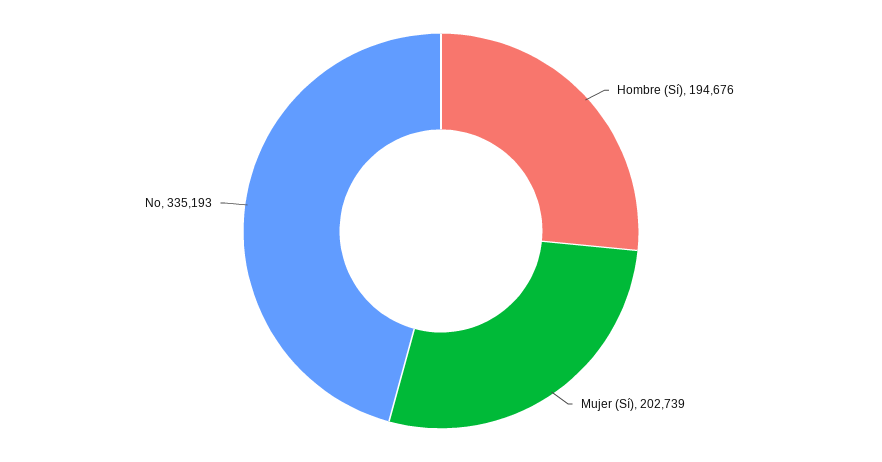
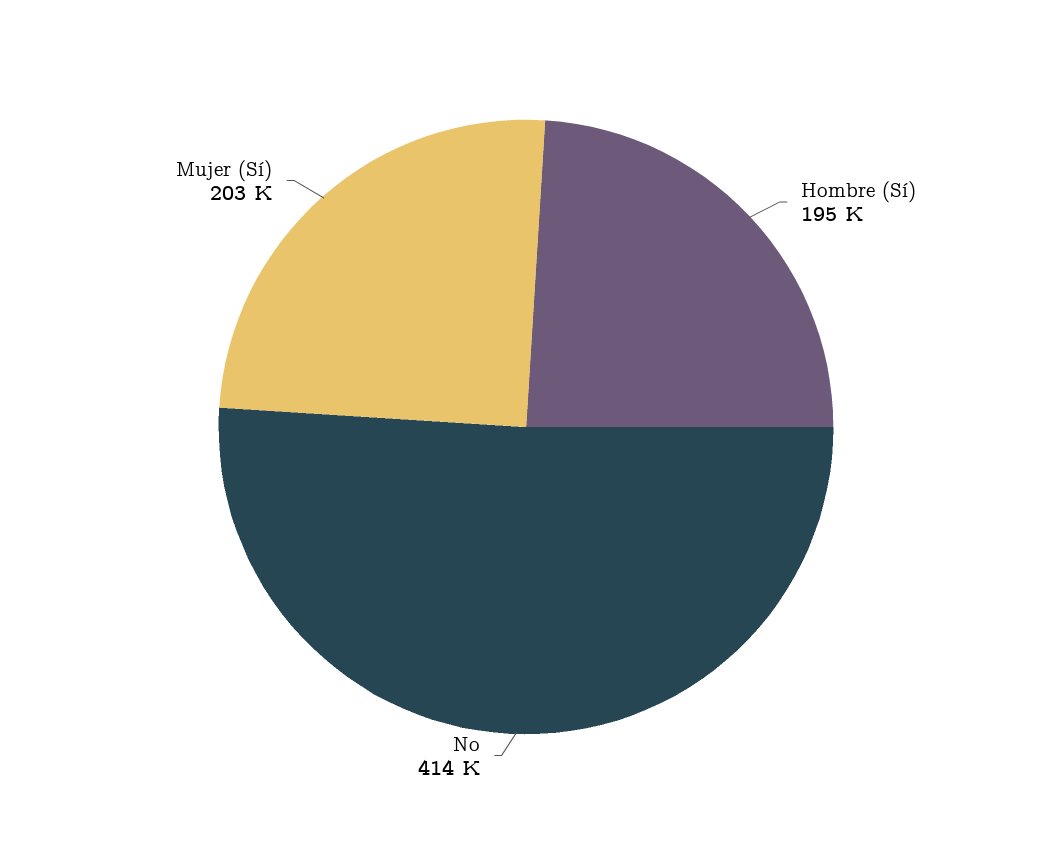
No: 335193 -> 414000

